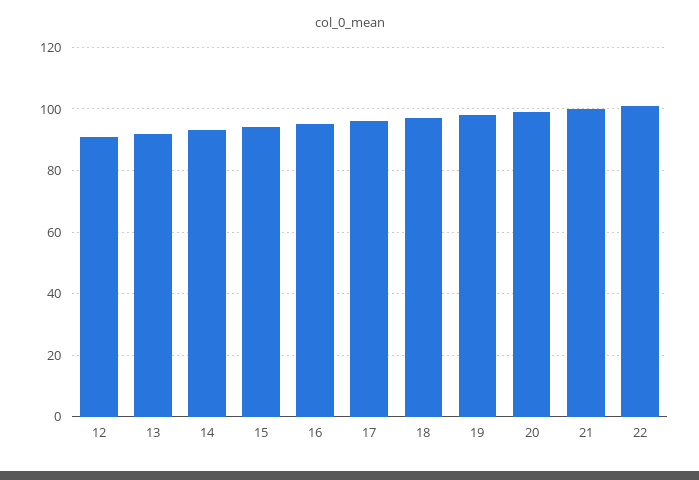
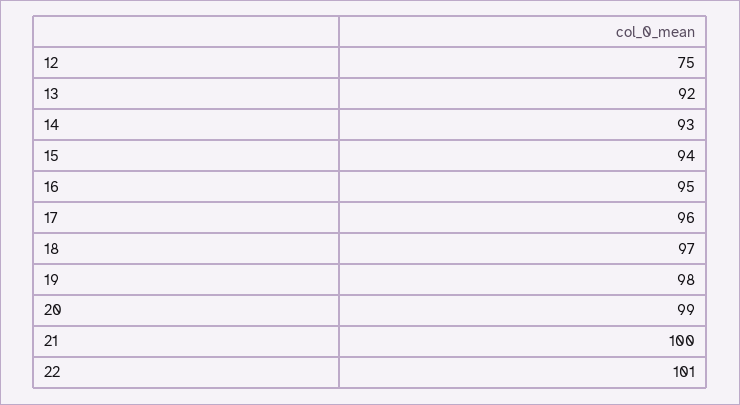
12: 90 -> 75

